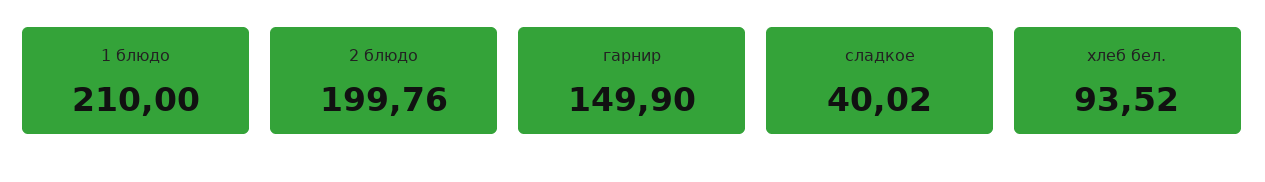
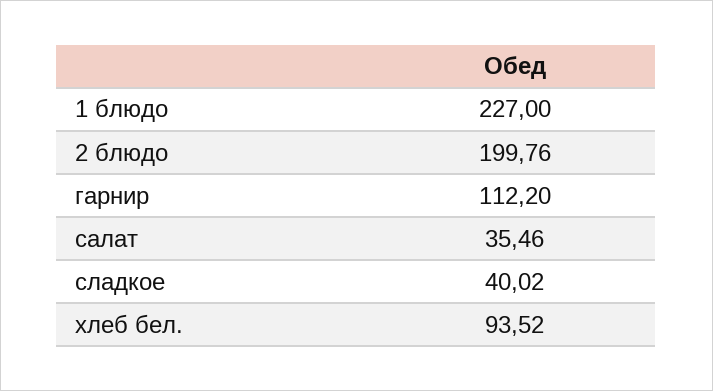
1 блюдо: 210 -> 227
гарнир: 149.9 -> 112.2
салат: none -> 35.46

